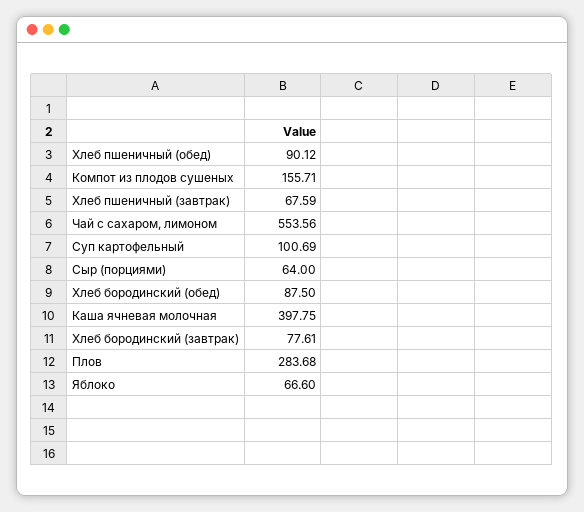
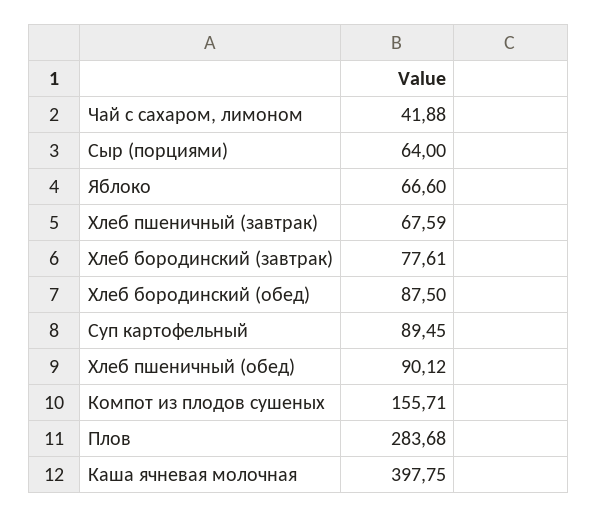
Чай с сахаром, лимоном: 553.56 -> 41.88
Суп картофельный: 100.69 -> 89.45

